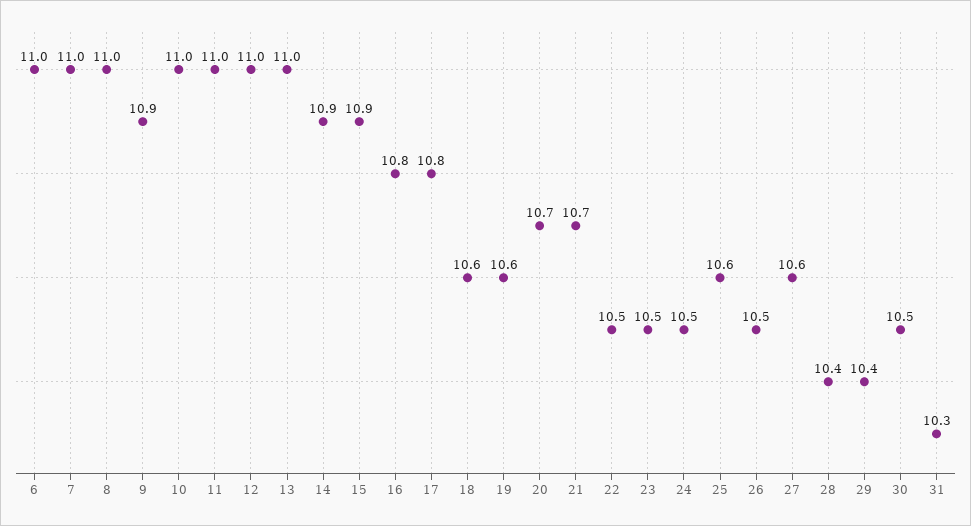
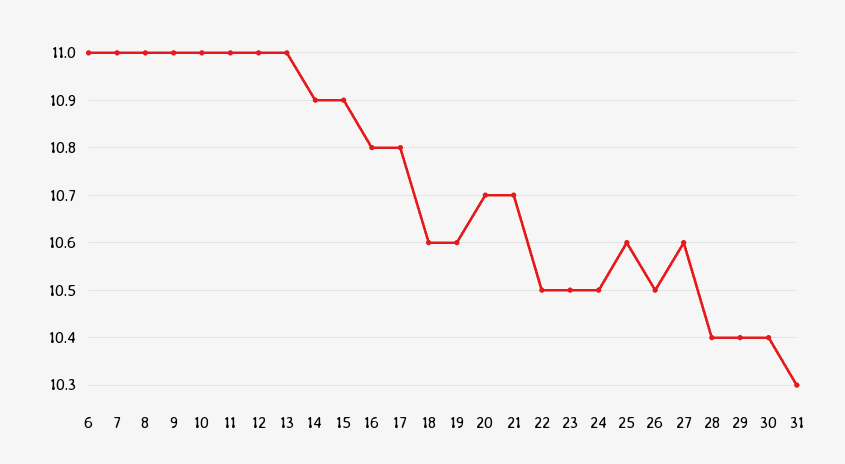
9: 10.9 -> 11
30: 10.5 -> 10.4

